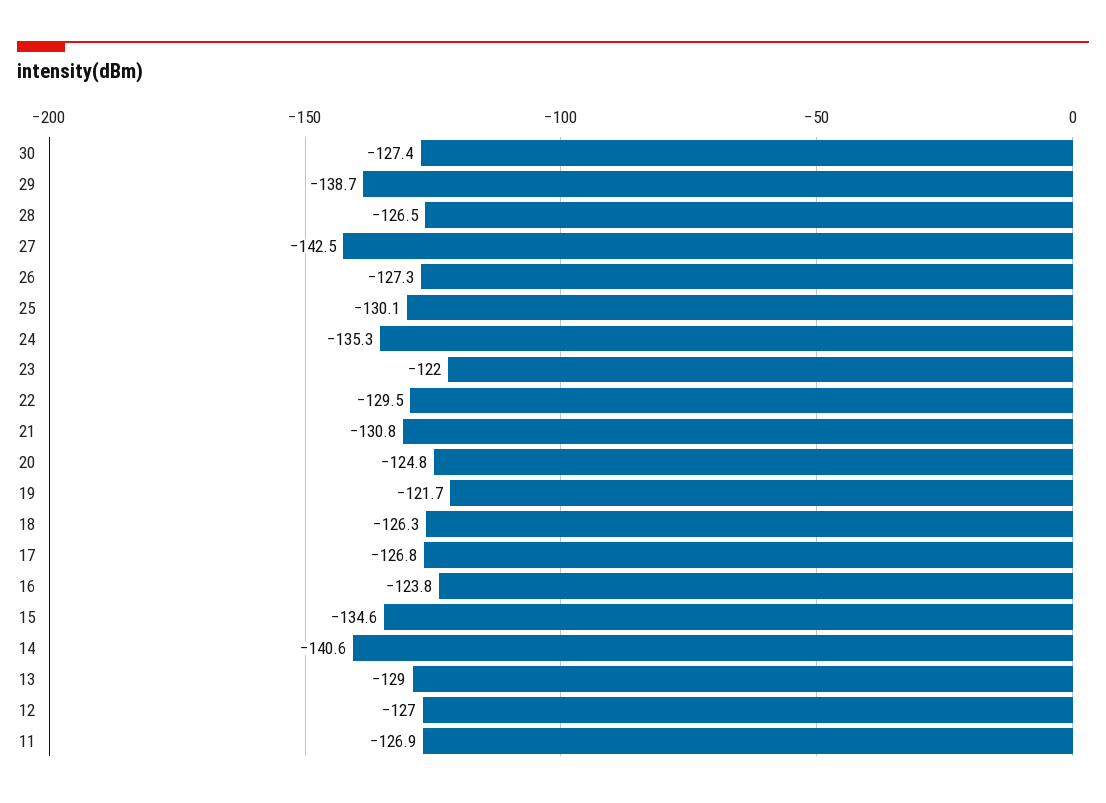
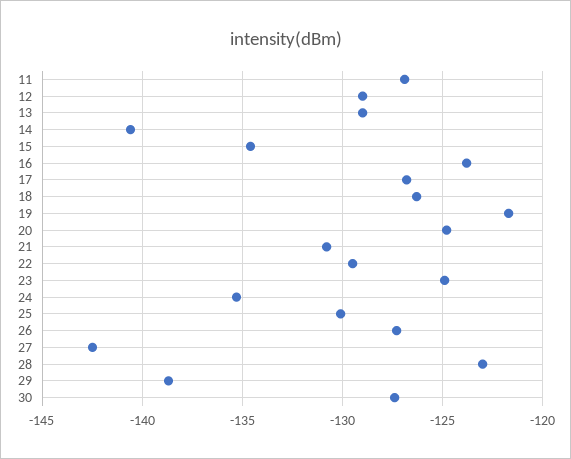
28: -126.5 -> -123
23: -122 -> -125
12: -127 -> -129

